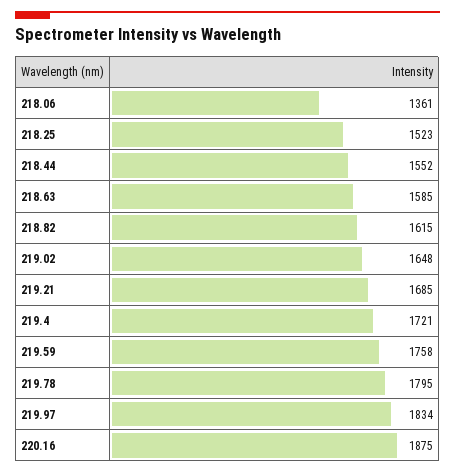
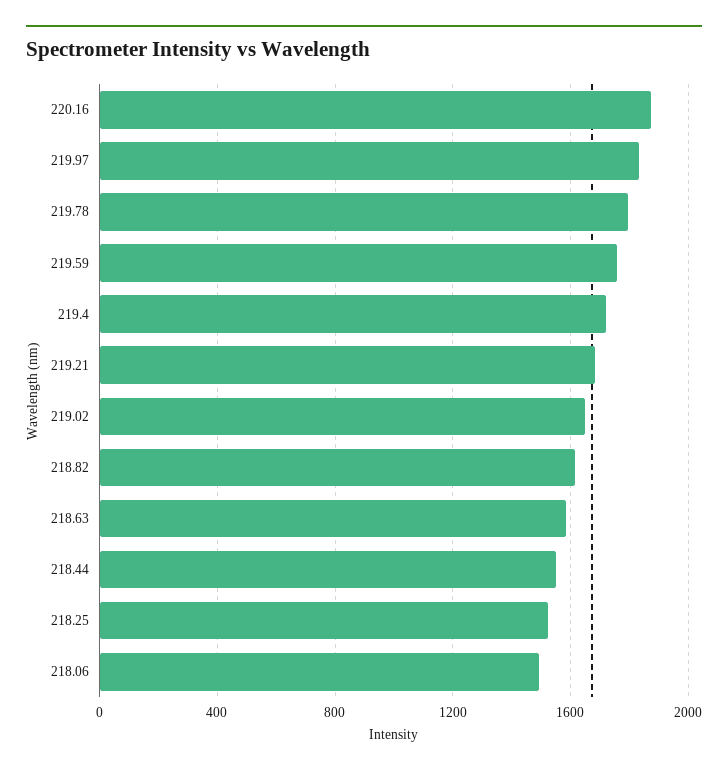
218.06: 1361 -> 1500

